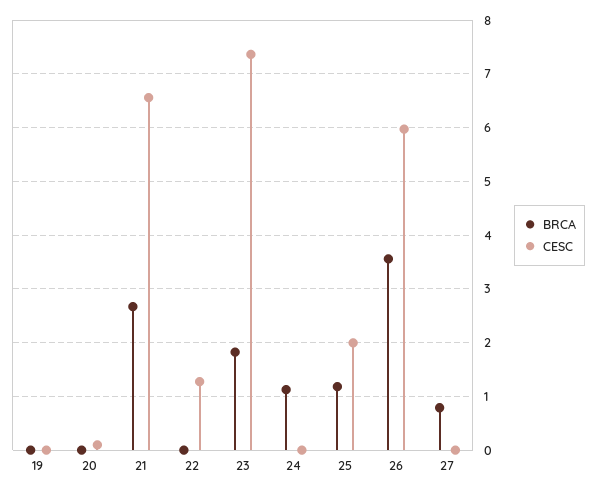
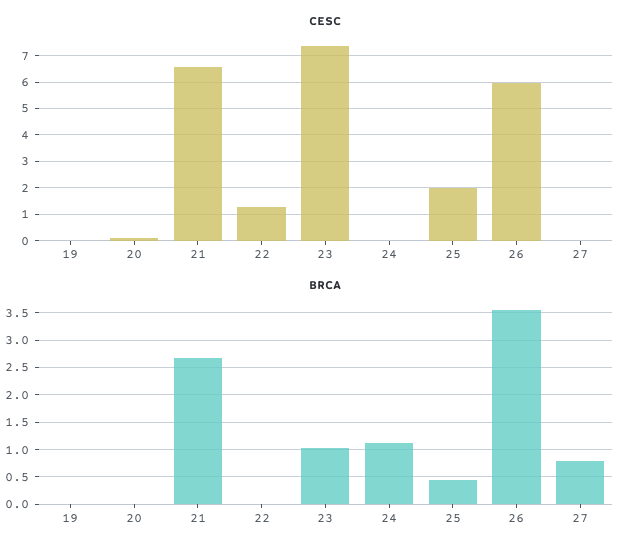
BRCA, 23: 1.8 -> 1
BRCA, 25: 1.2 -> 0.5

